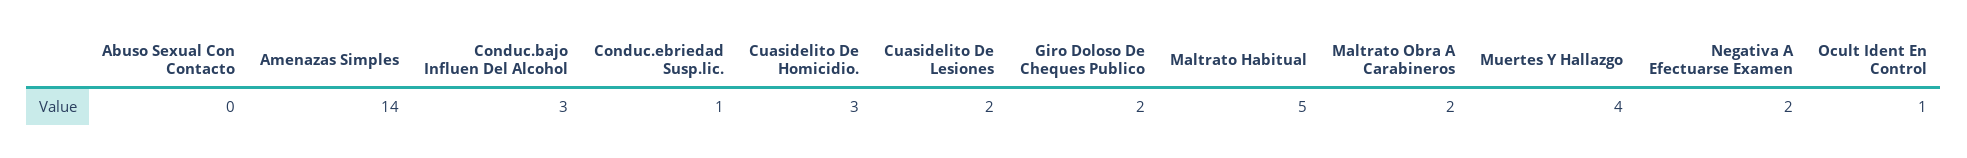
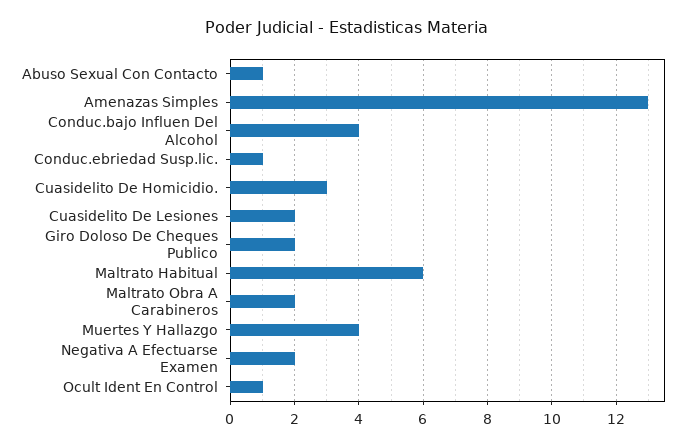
Abuso Sexual Con Contacto: 0 -> 1
Amenazas Simples: 14 -> 13
Conduc.bajo Influen Del Alcohol: 3 -> 4
Maltrato Habitual: 5 -> 6

